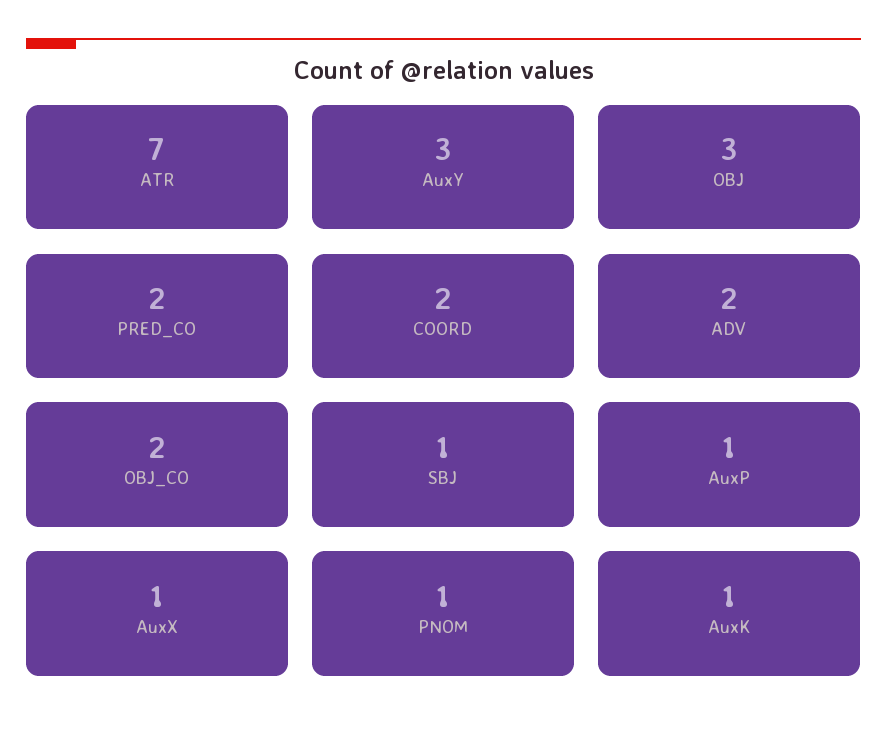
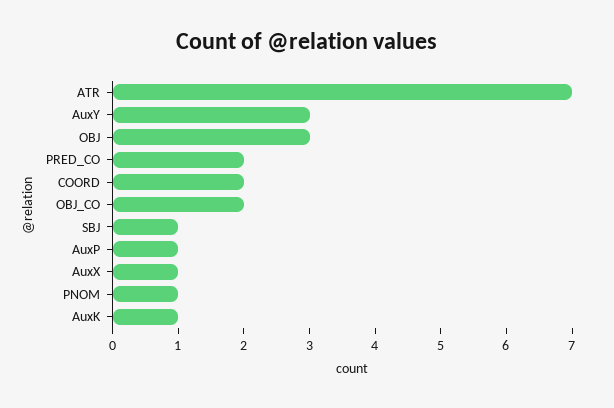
ADV: 2 -> none

